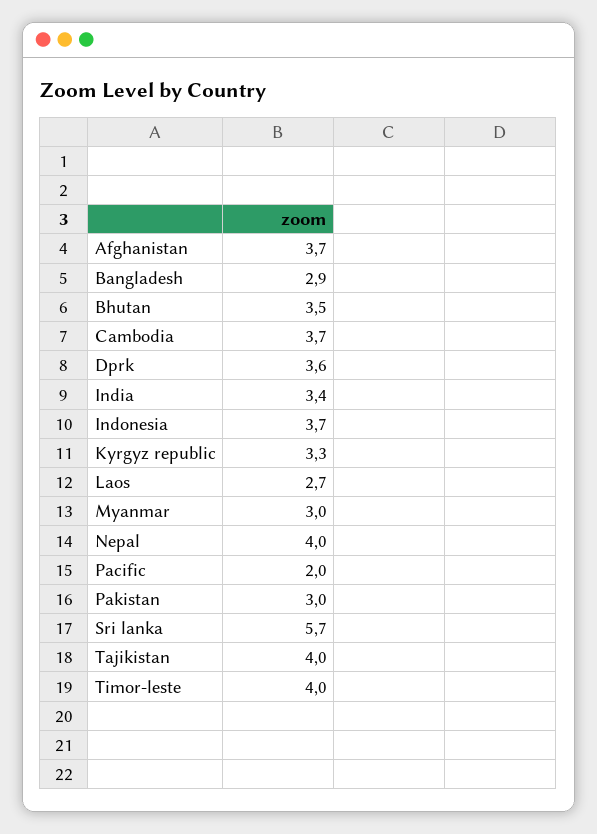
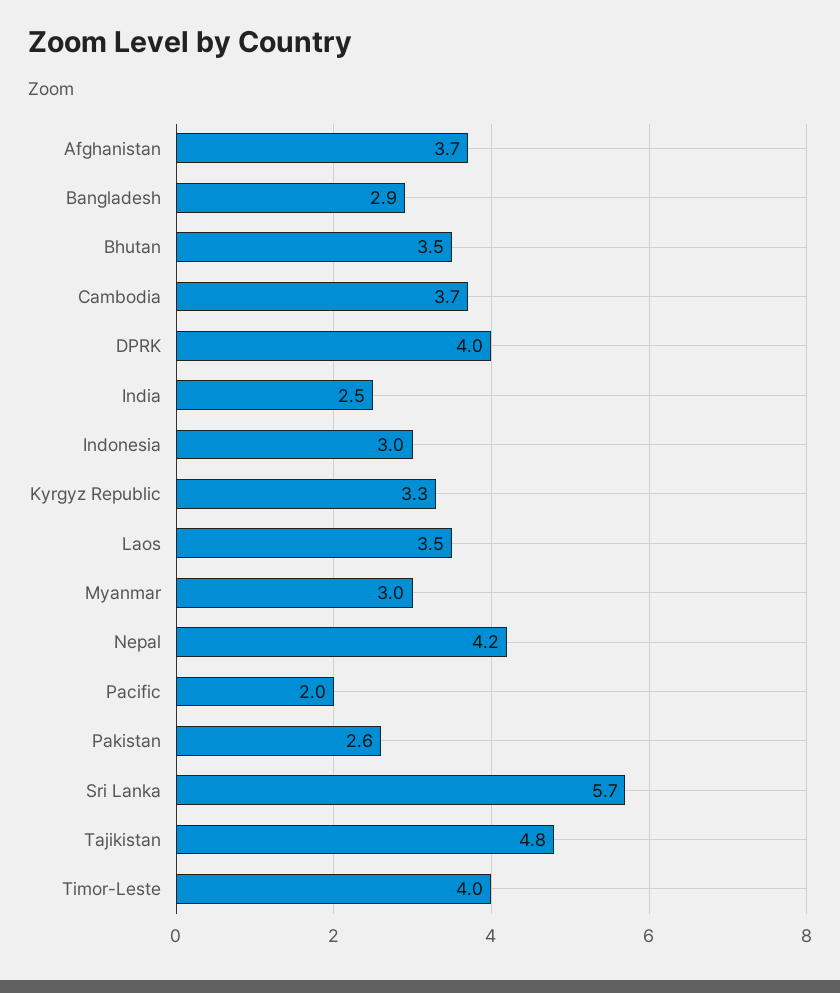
Dprk: 3.6 -> 4
India: 3.4 -> 2.5
Indonesia: 3.7 -> 3
Laos: 2.7 -> 3.5
Nepal: 4 -> 4.2
Pakistan: 3 -> 2.6
Tajikistan: 4 -> 4.8

